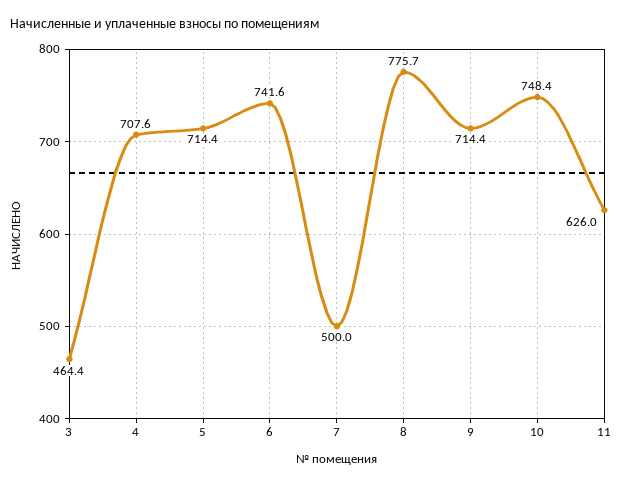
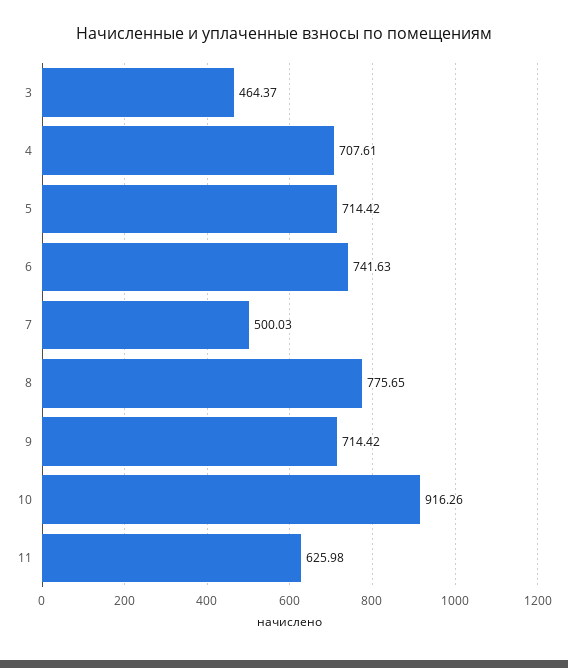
10: 748.4 -> 916.26

